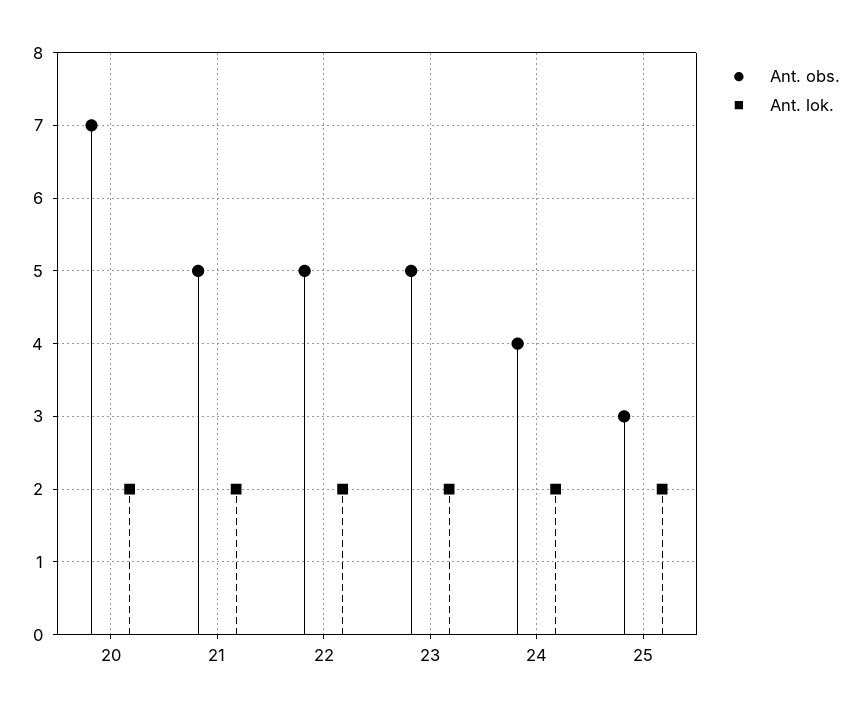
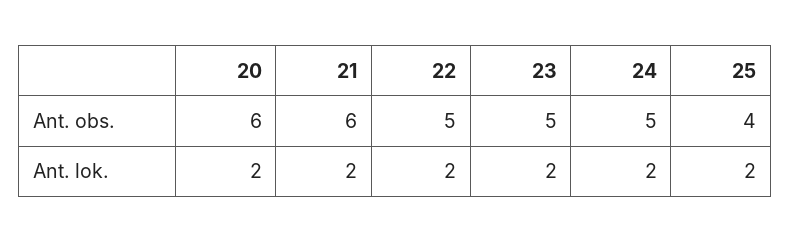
Ant. obs., 20: 7 -> 6
Ant. obs., 21: 5 -> 6
Ant. obs., 24: 4 -> 5
Ant. obs., 25: 3 -> 4

